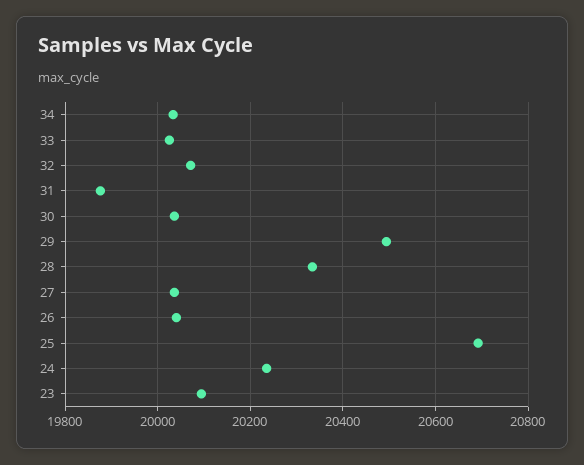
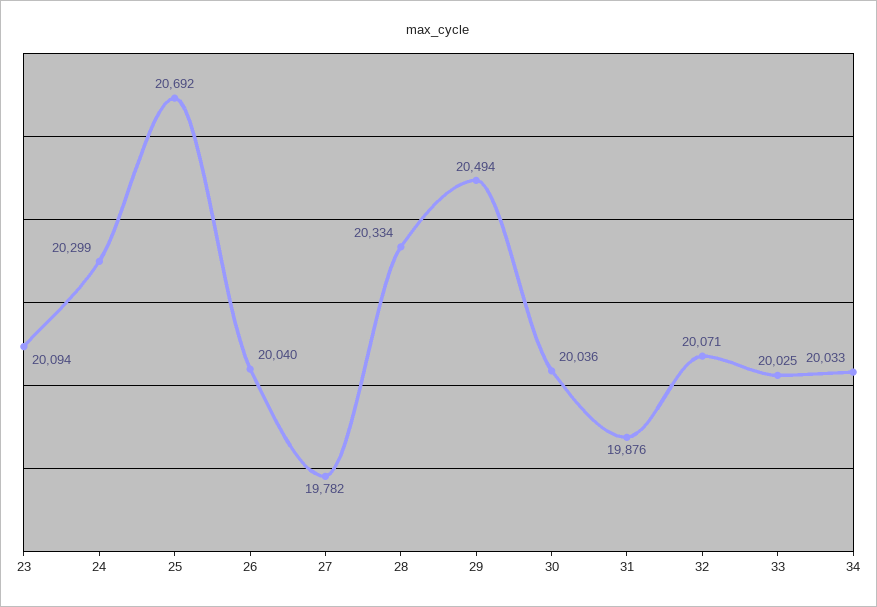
27: 20040 -> 19782
24: 20240 -> 20299

